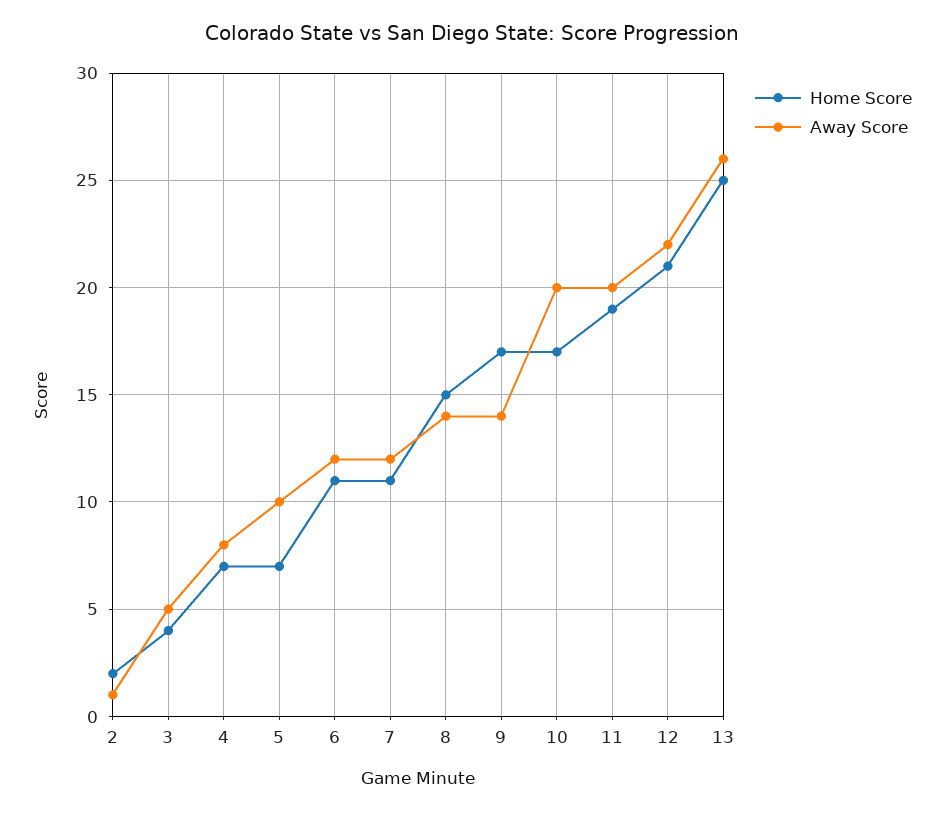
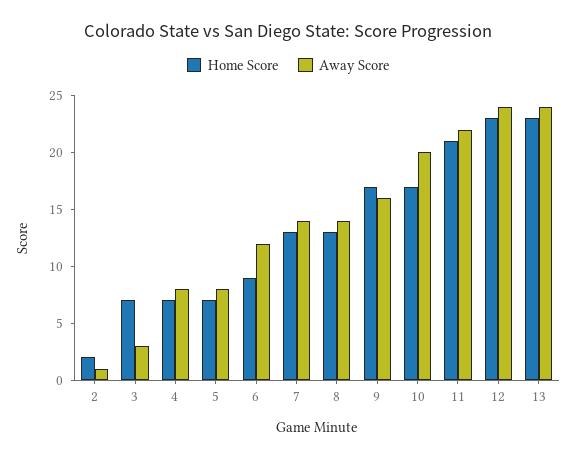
Home Score, 3: 4 -> 7
Away Score, 3: 5 -> 3
Away Score, 5: 10 -> 8
Home Score, 6: 11 -> 9
Home Score, 7: 11 -> 13
Away Score, 7: 12 -> 14
Home Score, 8: 15 -> 13
Away Score, 9: 14 -> 16
Home Score, 11: 19 -> 21
Away Score, 11: 20 -> 22
Home Score, 12: 21 -> 23
Away Score, 12: 22 -> 24
Home Score, 13: 25 -> 23
Away Score, 13: 26 -> 24

